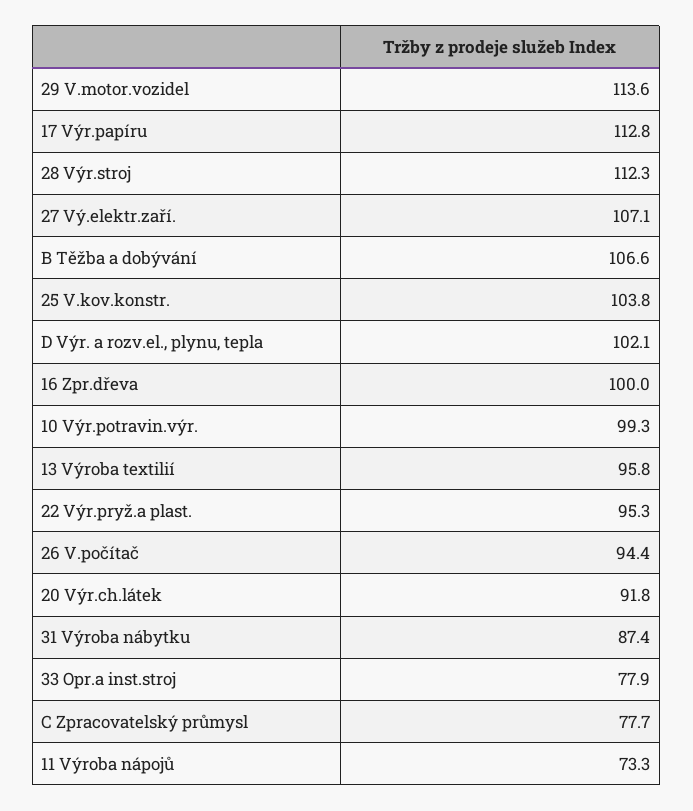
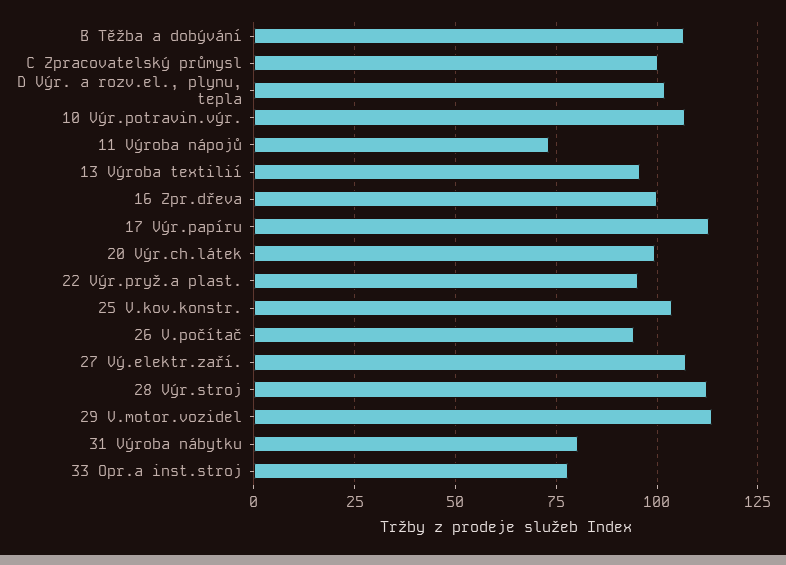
10 Výr.potravin.výr.: 99.3 -> 107.5
20 Výr.ch.látek: 91.8 -> 100
31 Výroba nábytku: 87.4 -> 80
C Zpracovatelský průmysl: 77.7 -> 100

